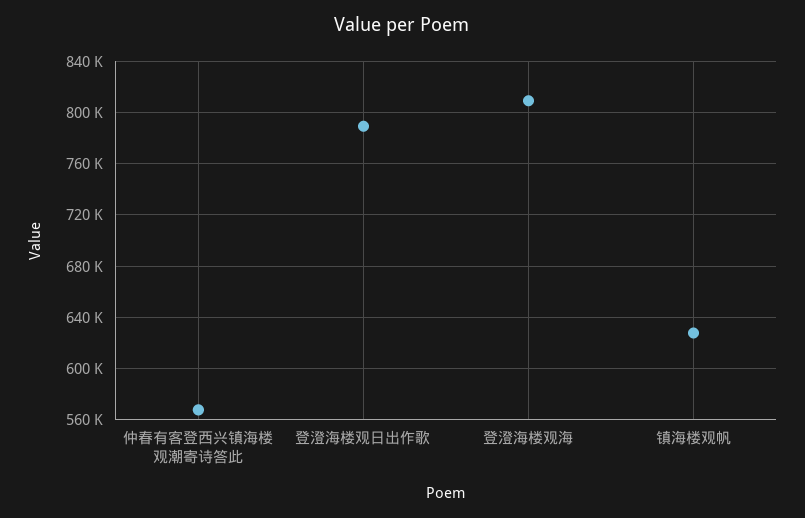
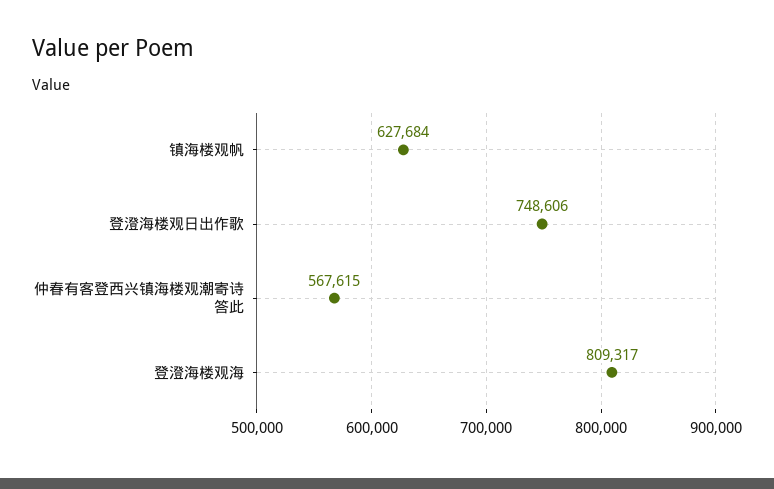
登澄海楼观日出作歌: 790000 -> 748606

